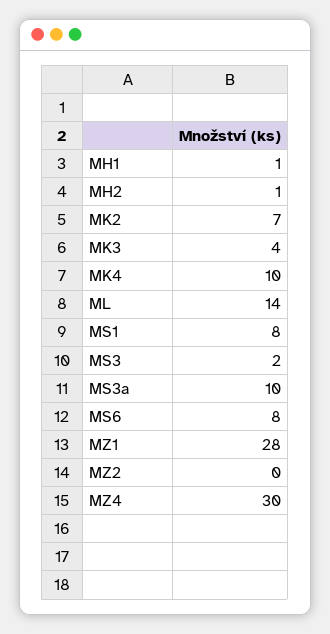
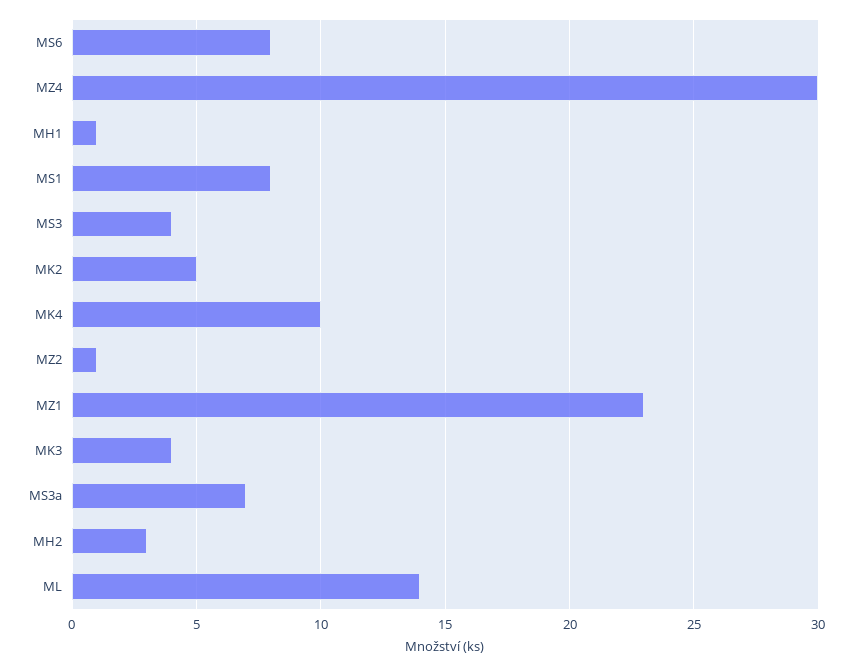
MH2: 1 -> 3
MK2: 7 -> 5
MS3: 2 -> 4
MS3a: 10 -> 7
MZ1: 28 -> 23
MZ2: 0 -> 1

